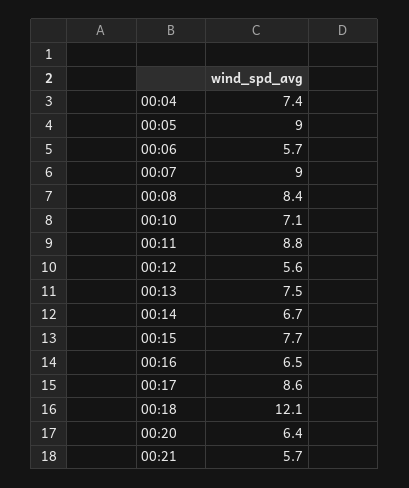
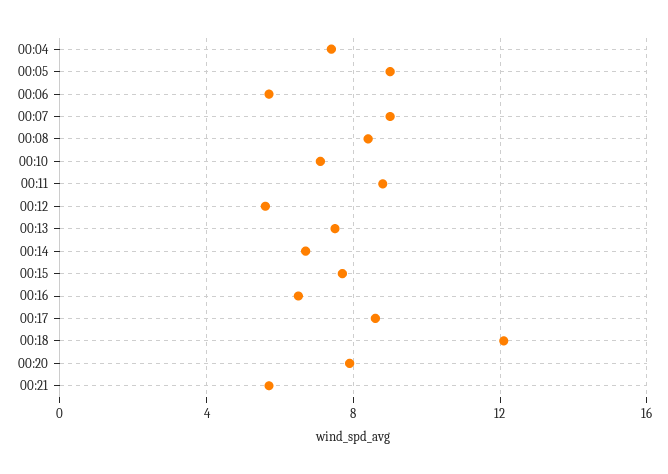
00:20: 6.4 -> 8

